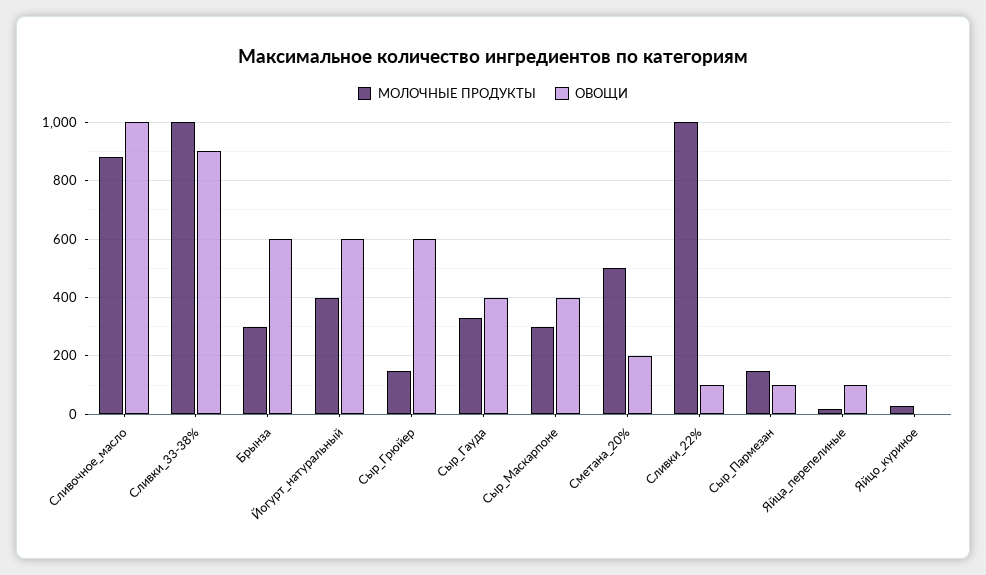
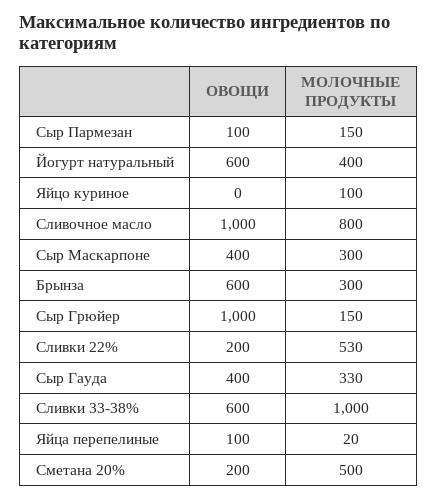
МОЛОЧНЫЕ ПРОДУКТЫ, Сливочное_масло: 875 -> 800
ОВОЩИ, Сливки_33-38%: 900 -> 600
ОВОЩИ, Сыр_Грюйер: 600 -> 1000
МОЛОЧНЫЕ ПРОДУКТЫ, Сливки_22%: 1000 -> 530
ОВОЩИ, Сливки_22%: 100 -> 200
МОЛОЧНЫЕ ПРОДУКТЫ, Яйцо_куриное: 25 -> 100

